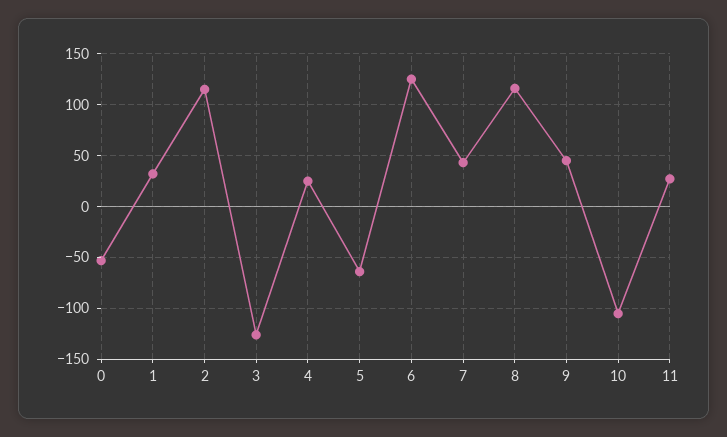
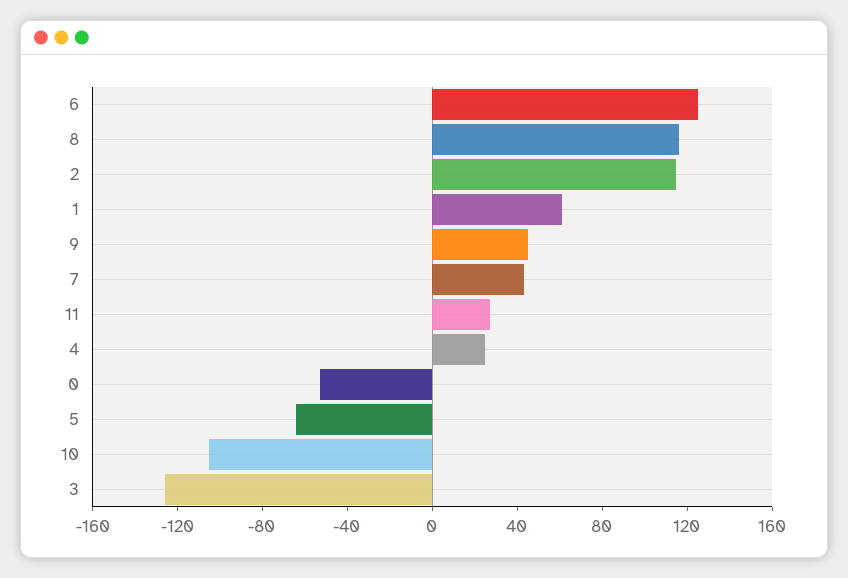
1: 30 -> 60

